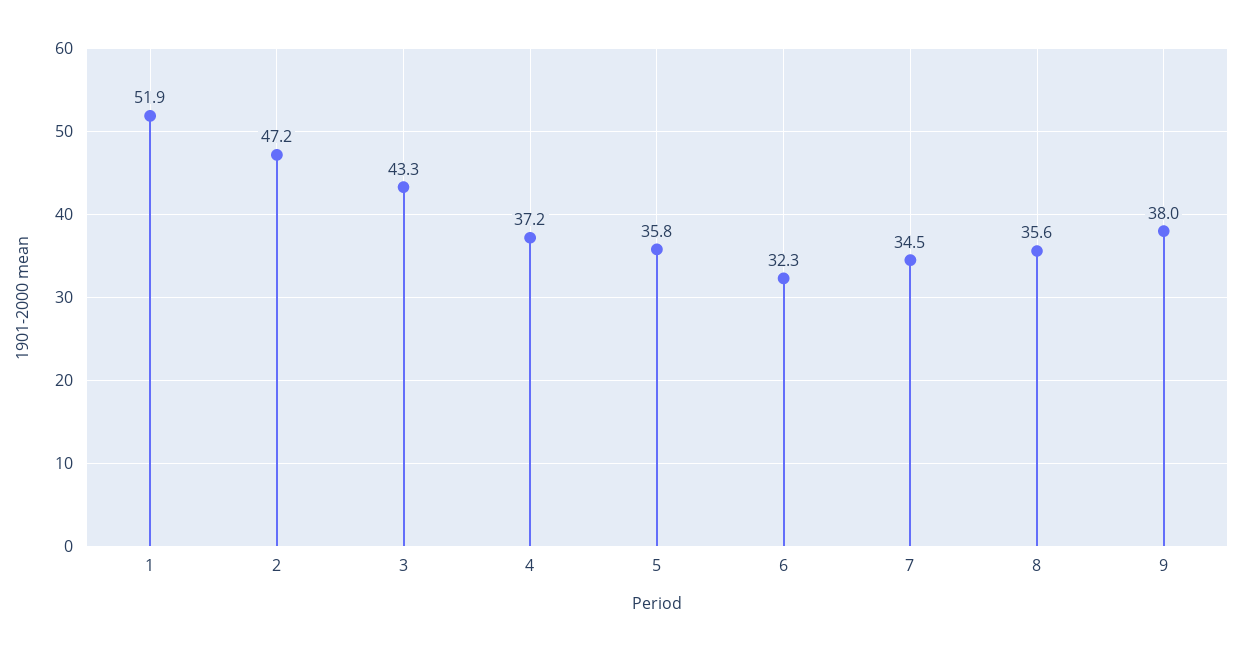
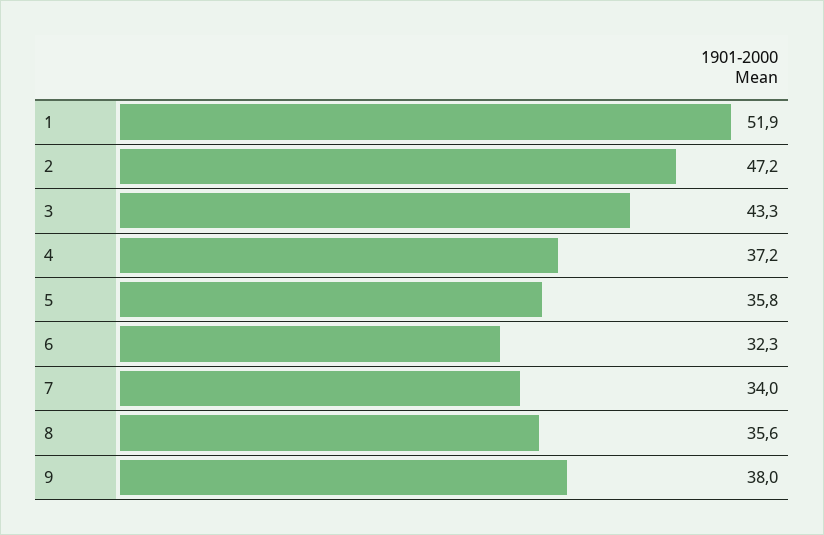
7: 34.5 -> 34

